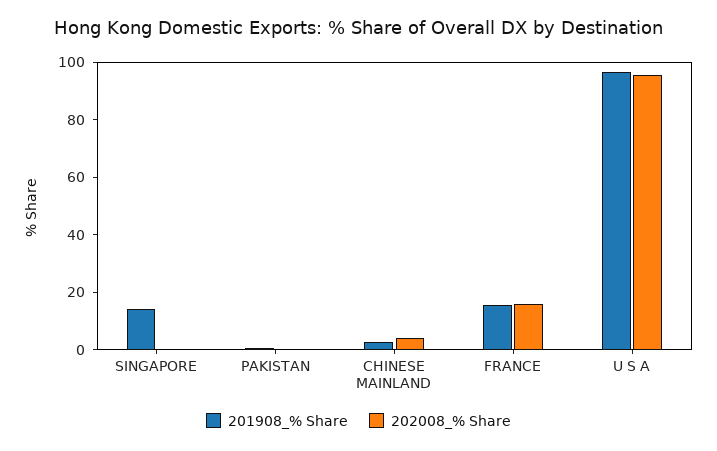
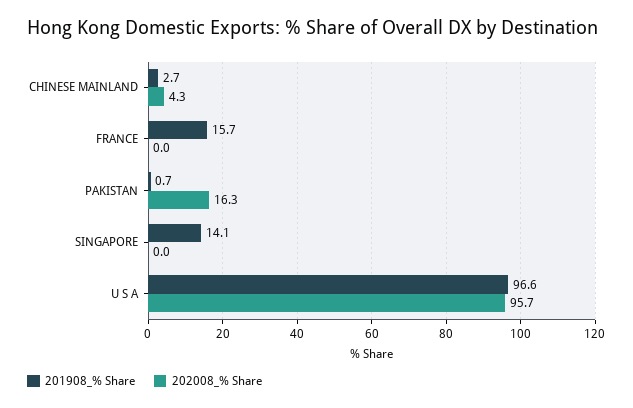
202008_% Share, PAKISTAN: 0 -> 16.3
202008_% Share, FRANCE: 15 -> 0

